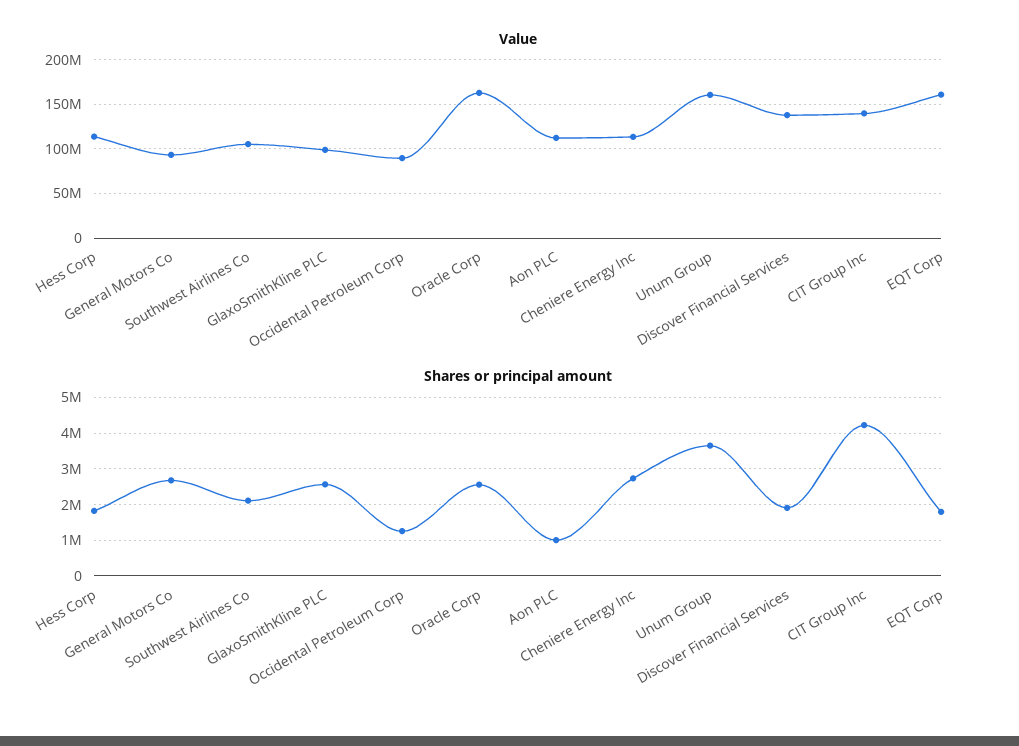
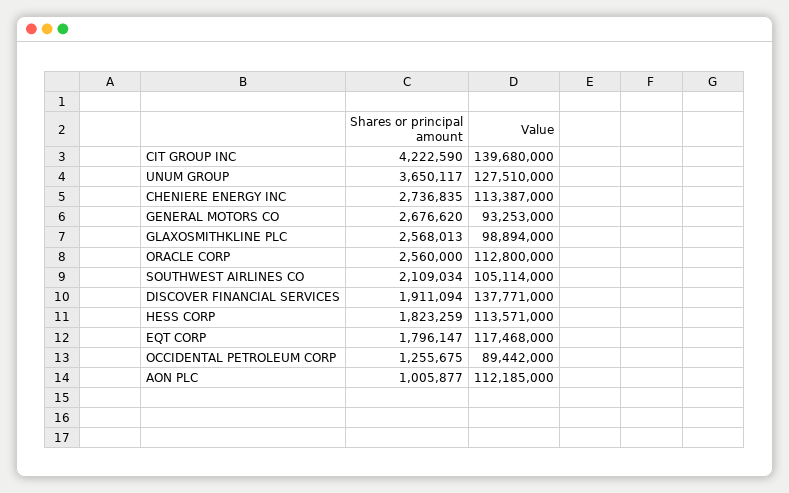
Value, Oracle Corp: 160000000 -> 112800000
Value, Unum Group: 160000000 -> 127510000
Value, EQT Corp: 160000000 -> 117468000

